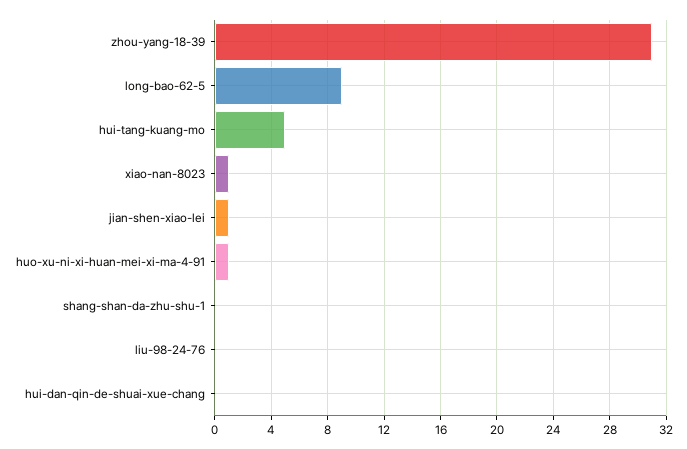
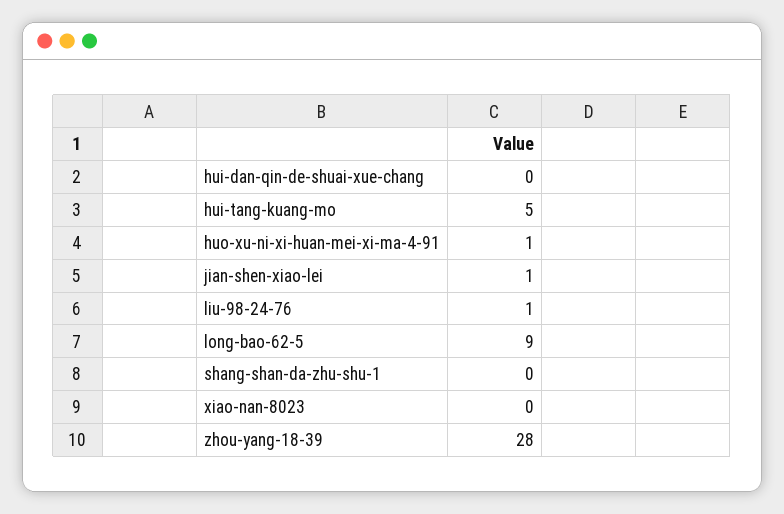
zhou-yang-18-39: 31 -> 28
xiao-nan-8023: 1 -> 0
liu-98-24-76: 0 -> 1

